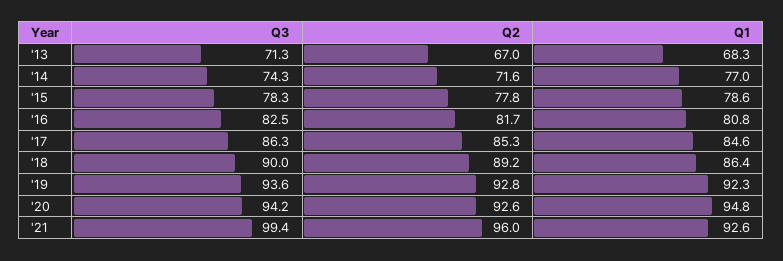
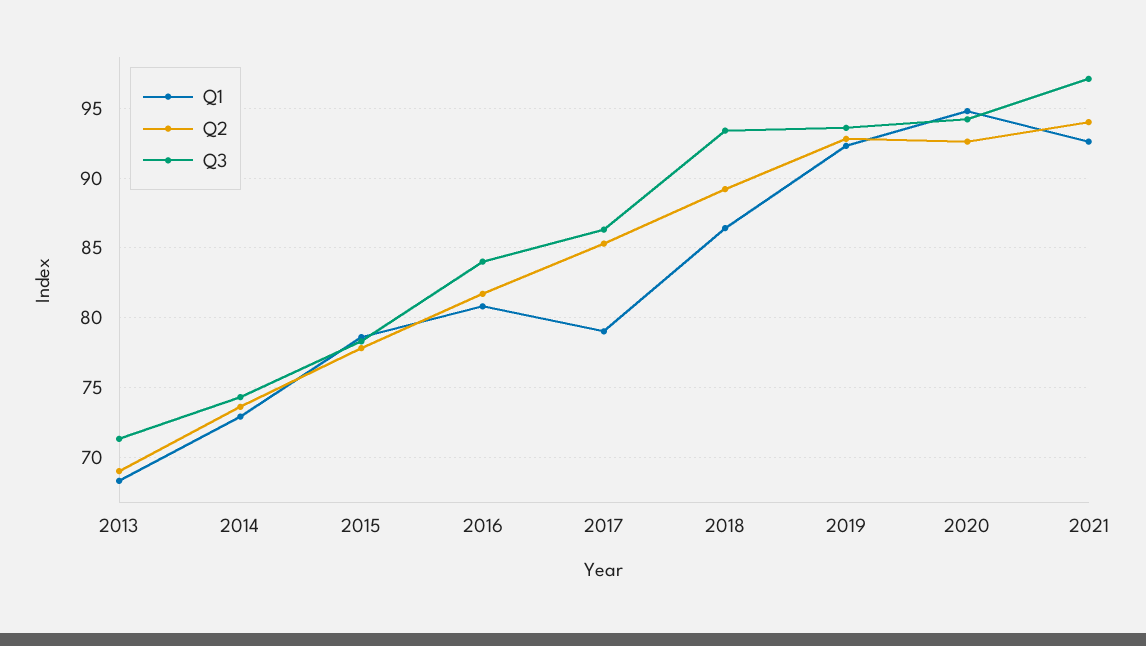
Q2, '13: 67 -> 69
Q2, '14: 71.6 -> 73.5
Q1, '14: 77 -> 73
Q3, '16: 82.5 -> 84
Q1, '17: 84.6 -> 79
Q3, '18: 90 -> 93.5
Q3, '21: 99.4 -> 97
Q2, '21: 96 -> 94

